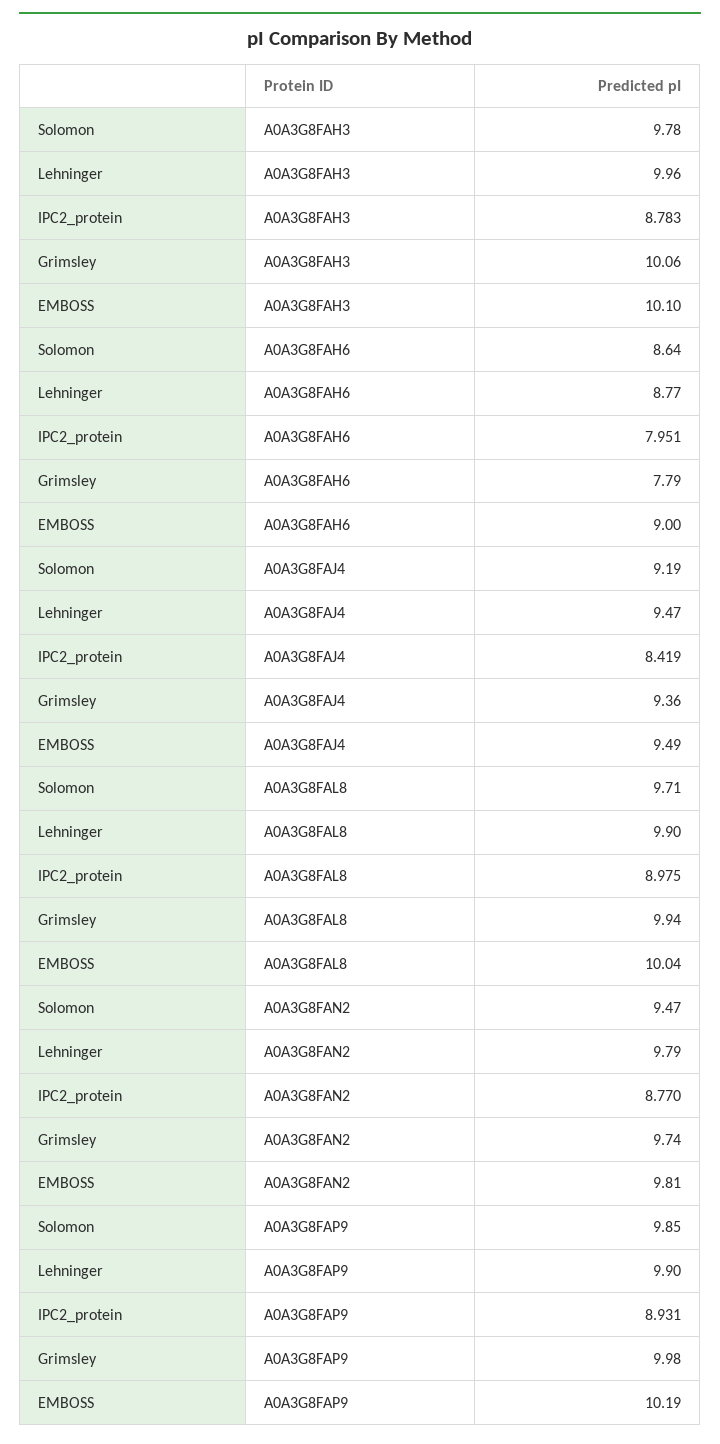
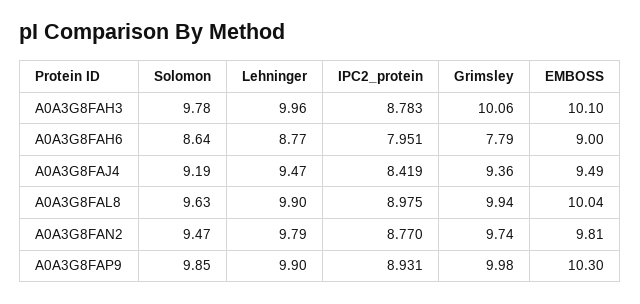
Solomon, A0A3G8FAL8: 9.71 -> 9.63
EMBOSS, A0A3G8FAP9: 10.19 -> 10.3

